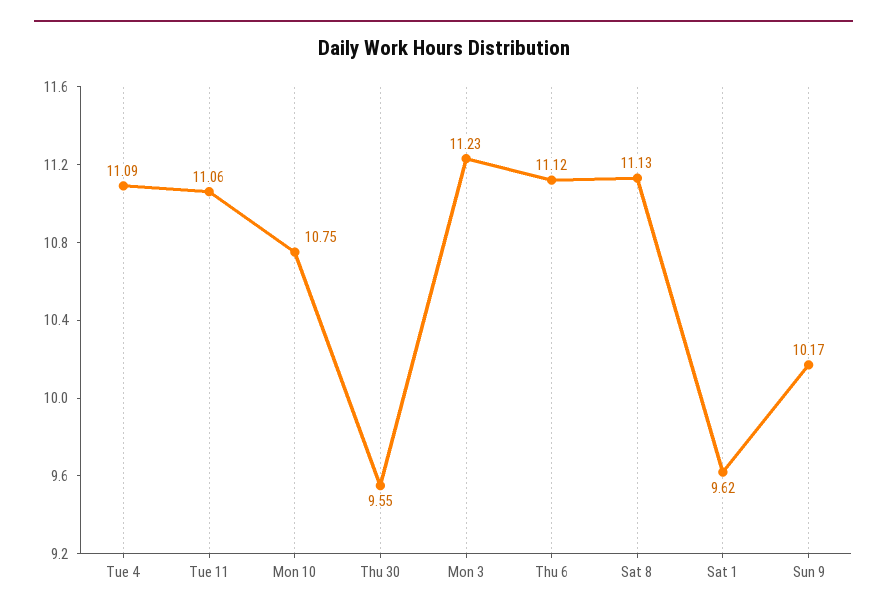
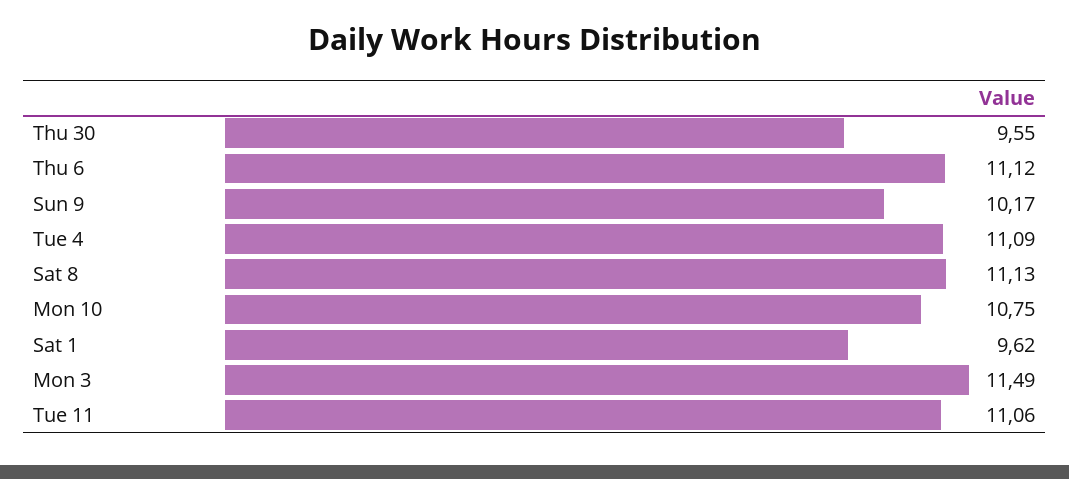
Mon 3: 11.23 -> 11.49

